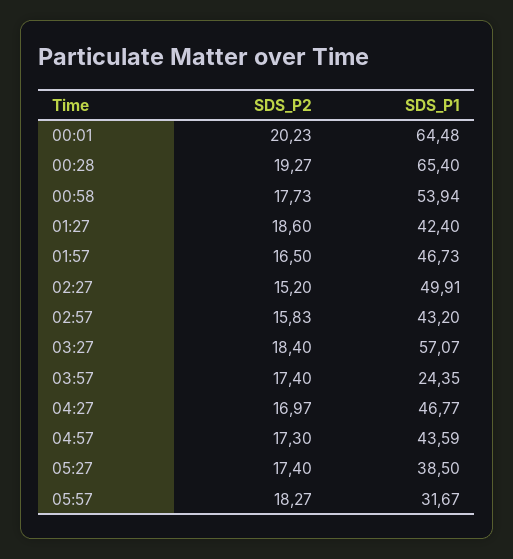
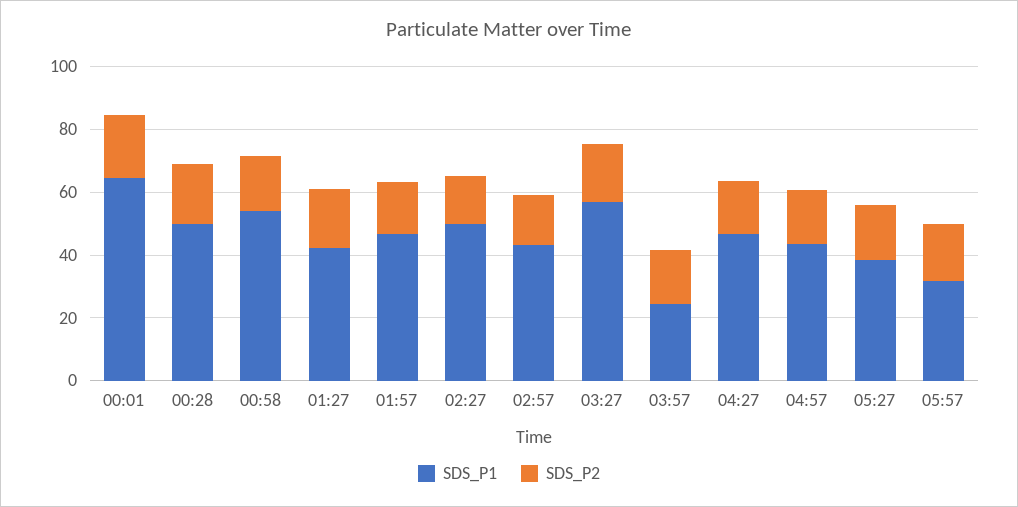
SDS_P1, 00:28: 65.4 -> 50

